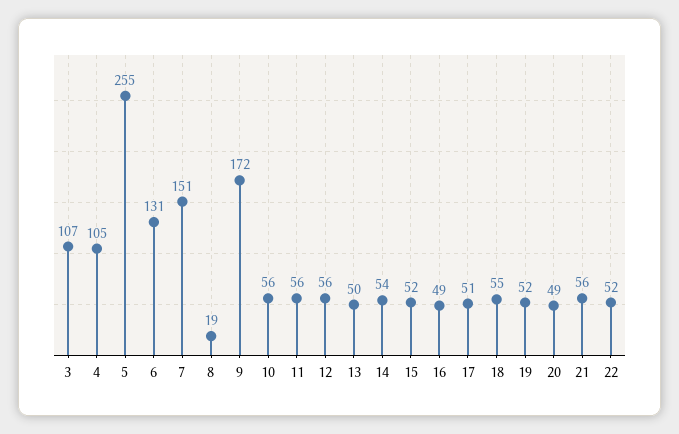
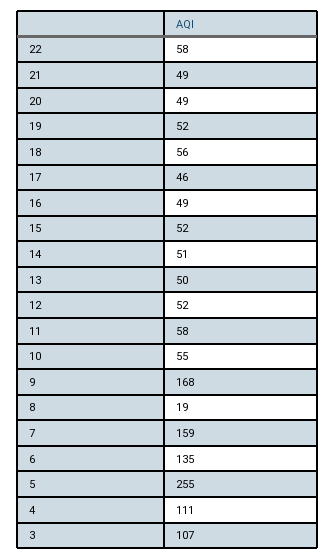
4: 105 -> 111
6: 131 -> 135
7: 151 -> 159
9: 172 -> 168
10: 56 -> 55
11: 56 -> 58
12: 56 -> 52
14: 54 -> 51
17: 51 -> 46
18: 55 -> 56
21: 56 -> 49
22: 52 -> 58

